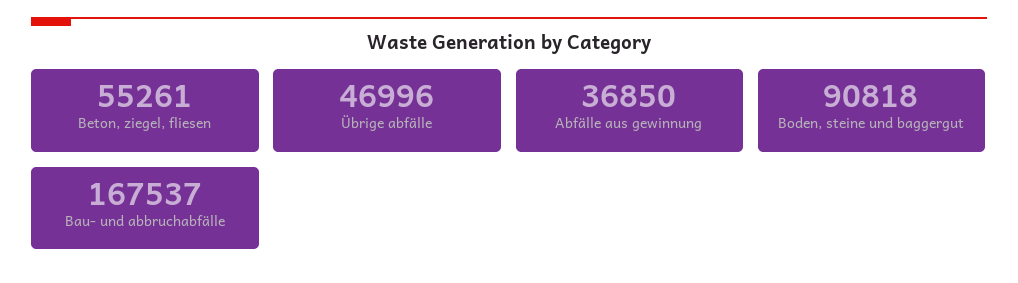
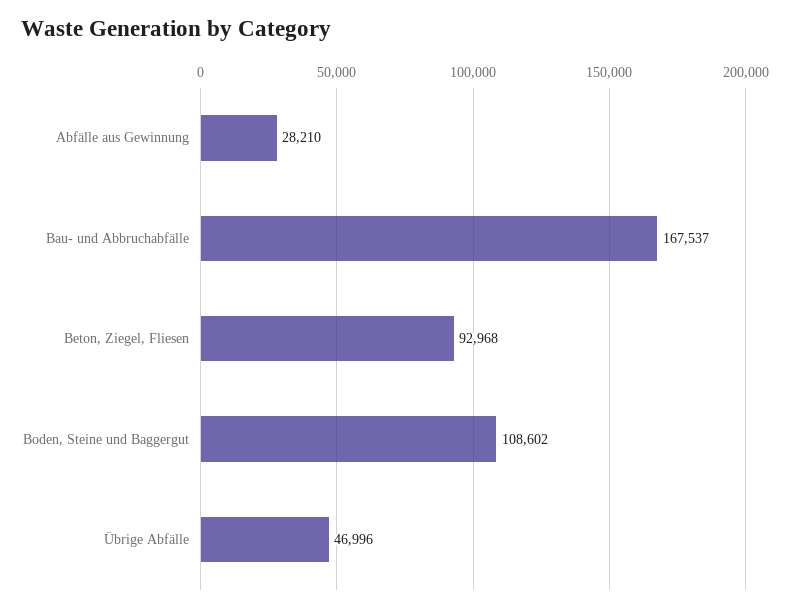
Beton, ziegel, fliesen: 55261 -> 92968
Abfälle aus gewinnung: 36850 -> 28210
Boden, steine und baggergut: 90818 -> 108602

